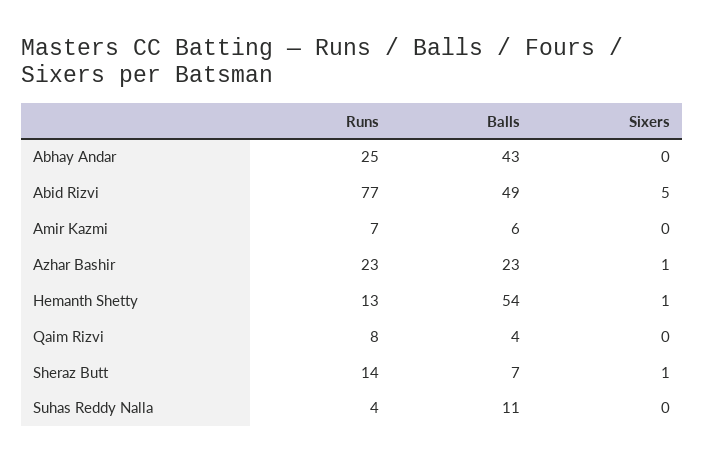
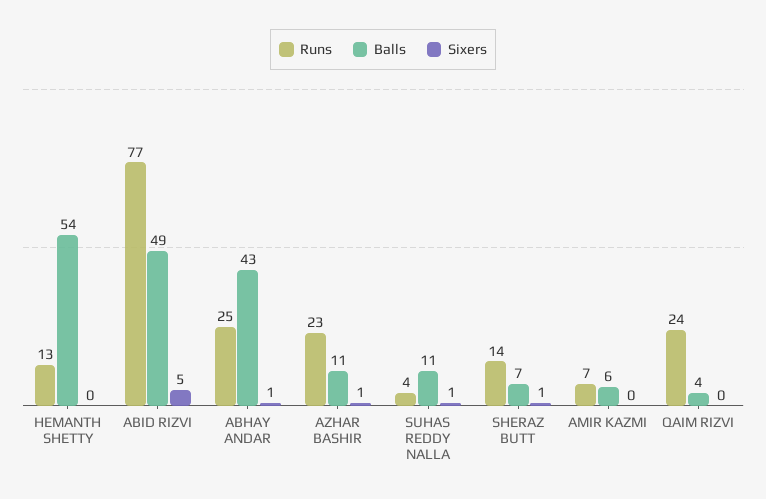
Sixers, Abhay Andar: 0 -> 1
Balls, Azhar Bashir: 23 -> 11
Sixers, Hemanth Shetty: 1 -> 0
Runs, Qaim Rizvi: 8 -> 24
Sixers, Suhas Reddy Nalla: 0 -> 1

